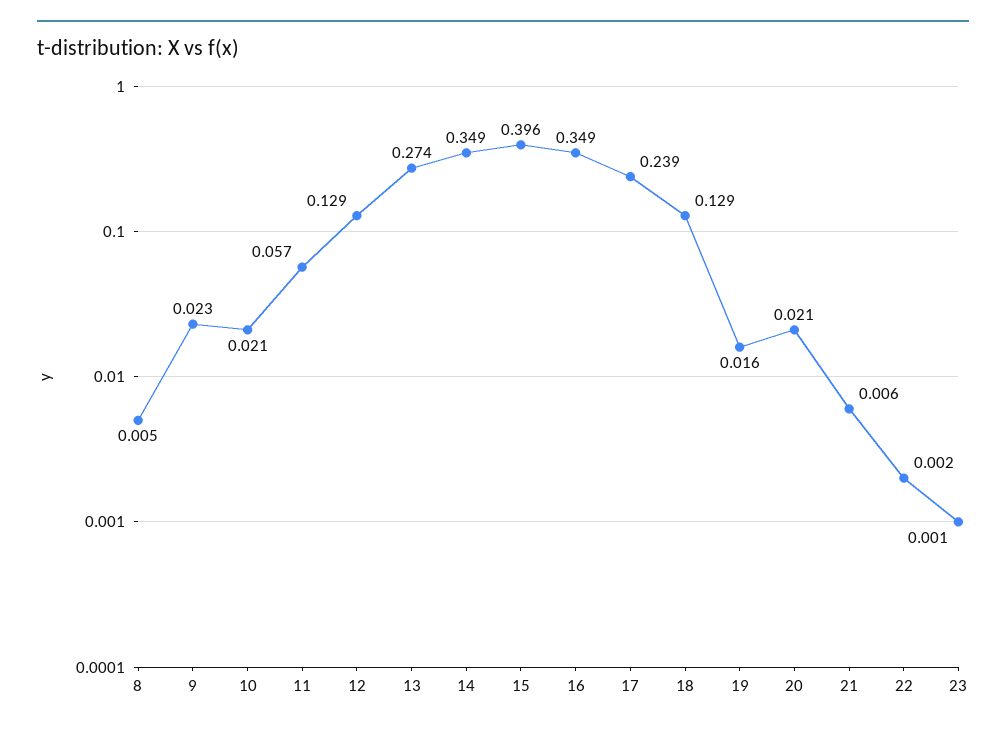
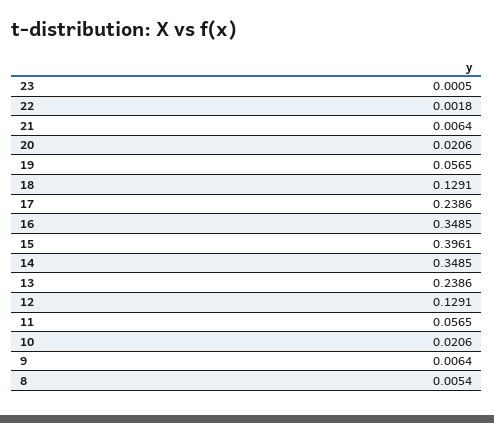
9: 0.023 -> 0.0064
13: 0.274 -> 0.2386
19: 0.016 -> 0.0565

